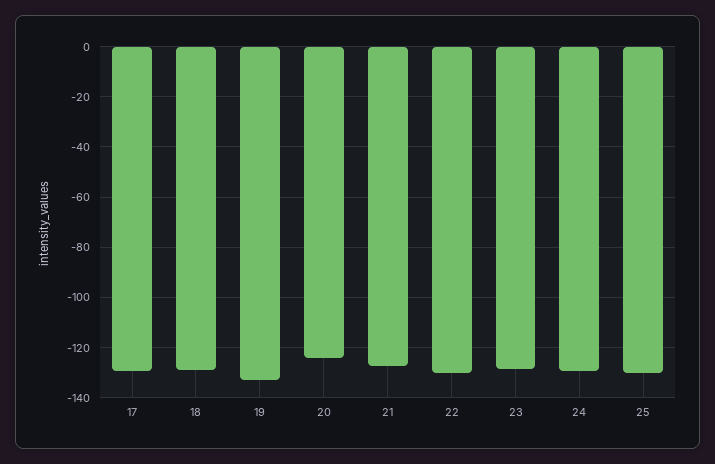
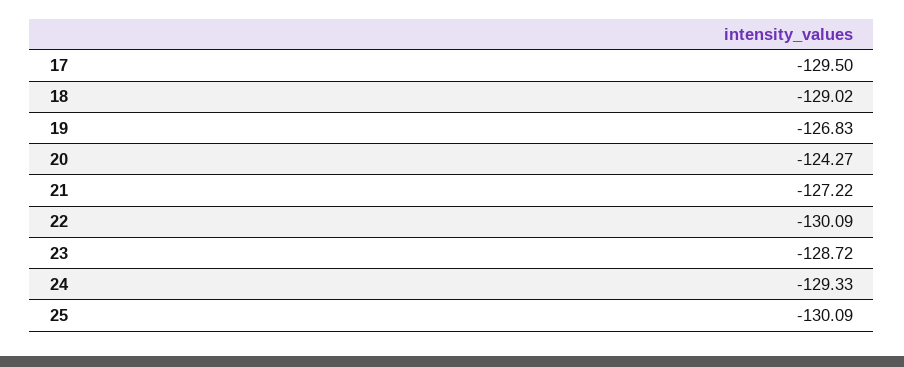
19: -132.5 -> -126.83

